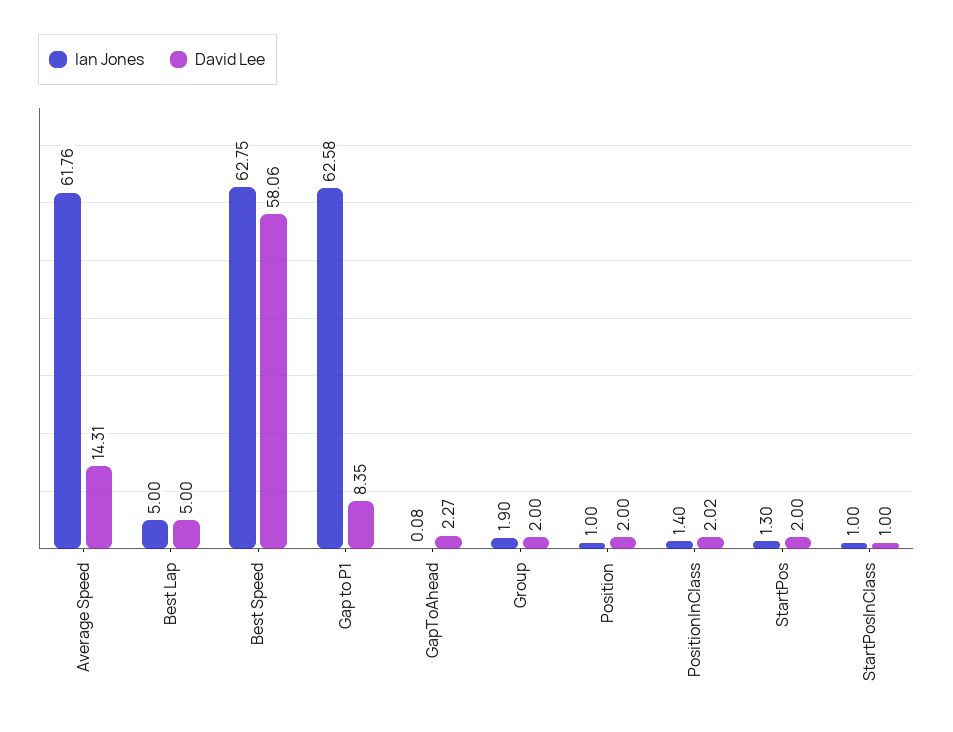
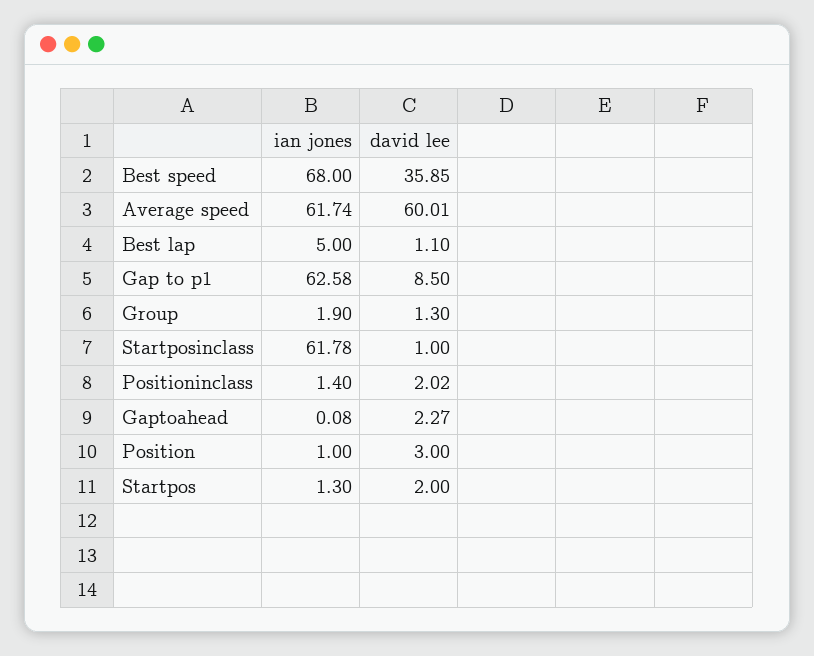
Ian Jones, Average Speed: 61.76 -> 61.74
David Lee, Average Speed: 14.31 -> 60.01
David Lee, Best Lap: 5 -> 1.1
Ian Jones, Best Speed: 62.75 -> 68
David Lee, Best Speed: 58.06 -> 35.85
David Lee, Gap to P1: 8.35 -> 8.5
David Lee, Group: 2 -> 1.3
David Lee, Position: 2 -> 3
Ian Jones, StartPosInClass: 1 -> 61.78

